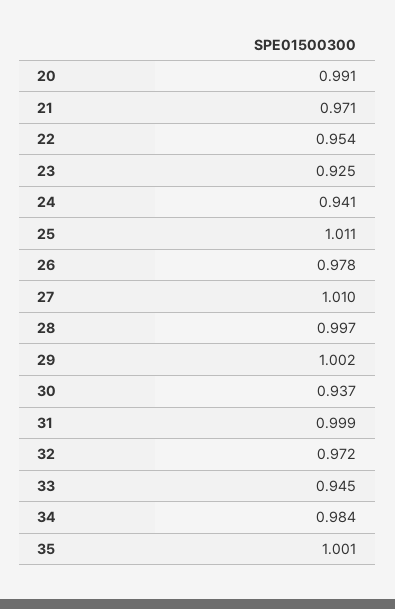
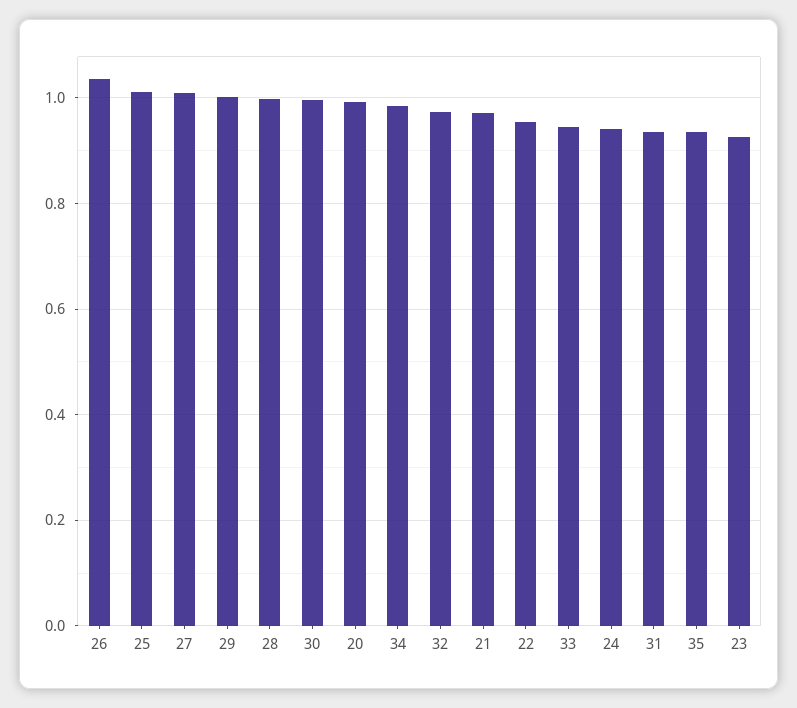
26: 0.978 -> 1.04
30: 0.937 -> 1
31: 0.999 -> 0.94
35: 1.001 -> 0.94

